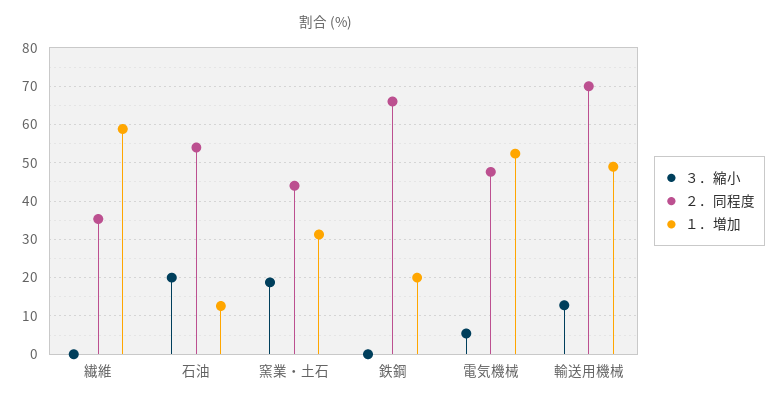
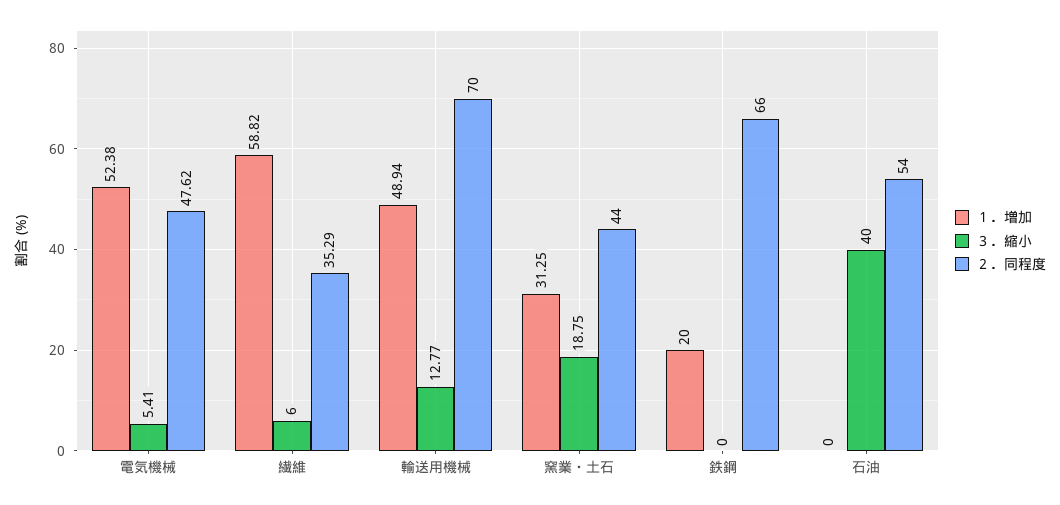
３．縮小, 繊維: 0 -> 6
３．縮小, 石油: 20 -> 40
１．増加, 石油: 12 -> 0

